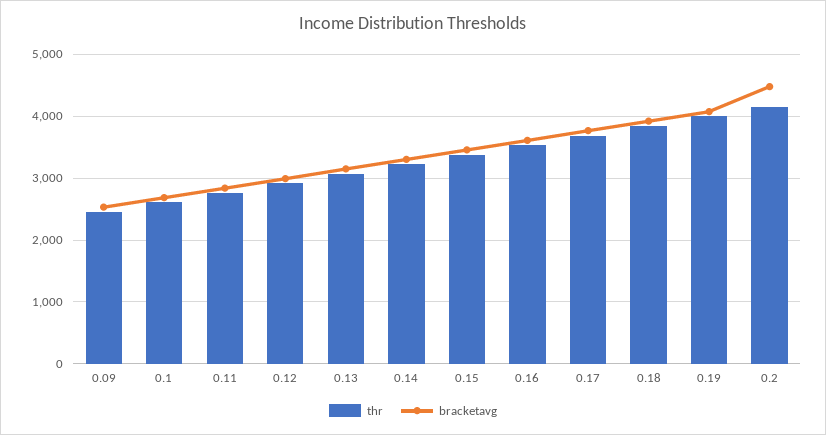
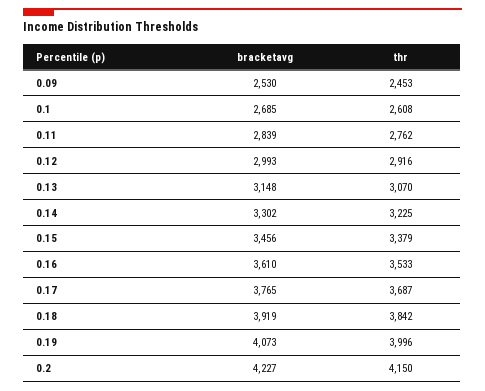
bracketavg, 0.2: 4500 -> 4227

